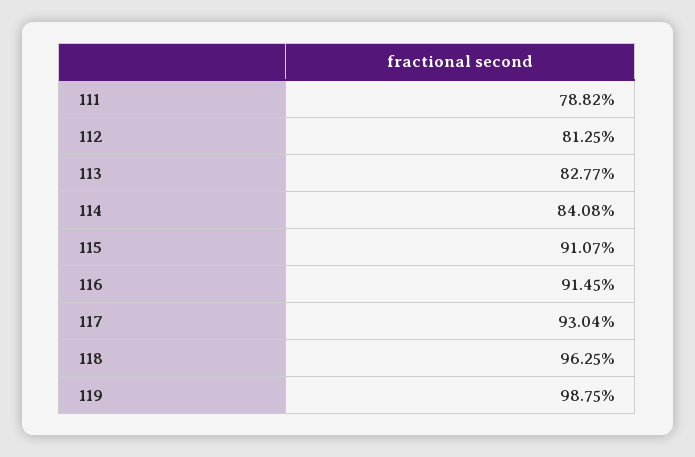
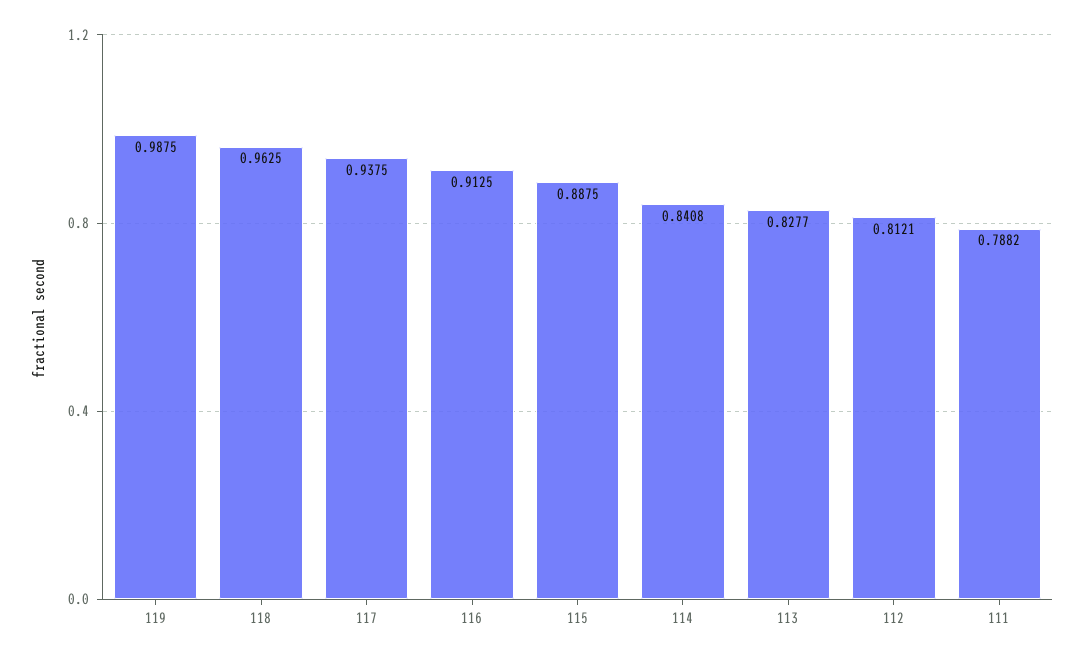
112: 0.8125 -> 0.8121
115: 0.9107 -> 0.8875
116: 0.9145 -> 0.9125
117: 0.9304 -> 0.9375

